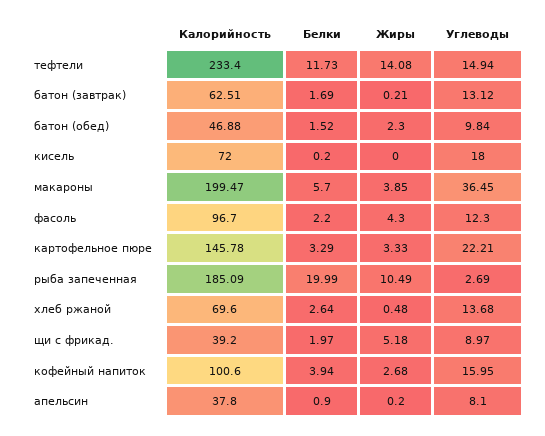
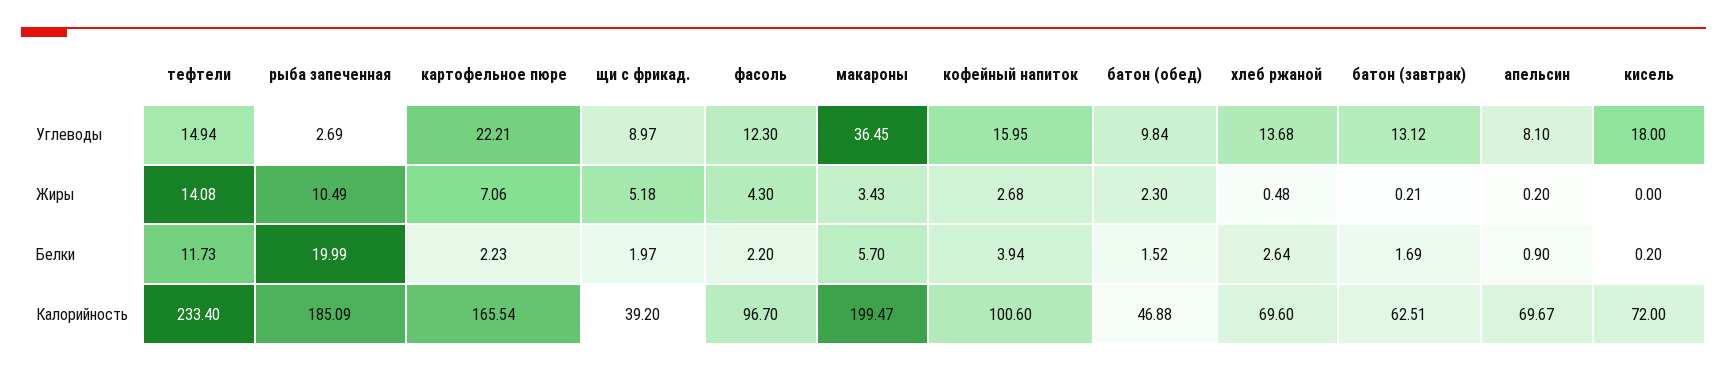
Жиры, макароны: 3.85 -> 3.43
Калорийность, картофельное пюре: 145.78 -> 165.54
Белки, картофельное пюре: 3.29 -> 2.23
Жиры, картофельное пюре: 3.33 -> 7.06
Калорийность, апельсин: 37.8 -> 69.67

